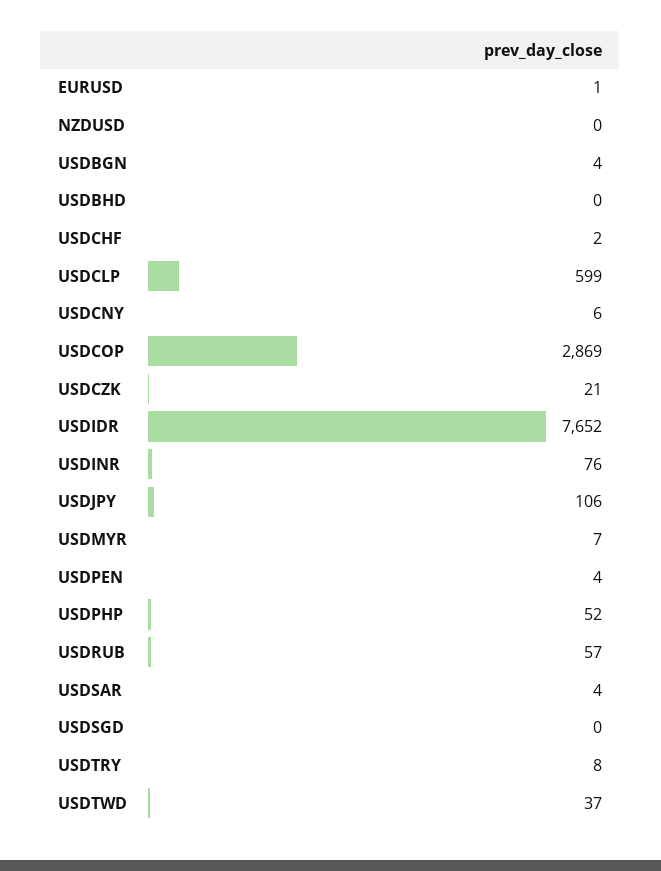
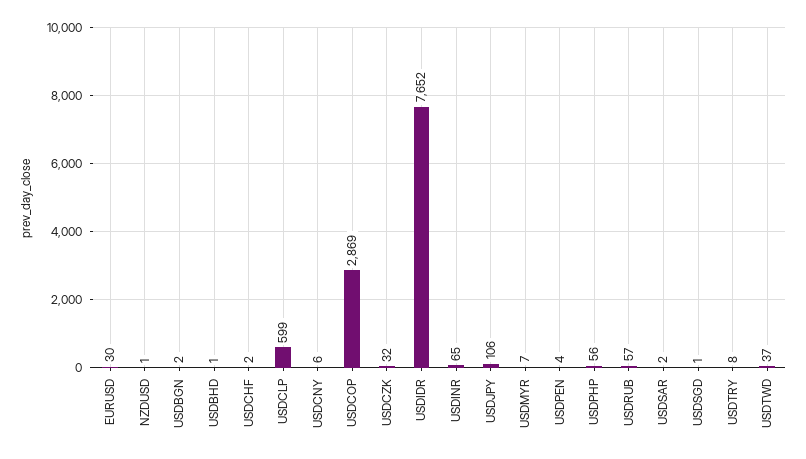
EURUSD: 1 -> 30
NZDUSD: 0 -> 1
USDBGN: 4 -> 2
USDBHD: 0 -> 1
USDCZK: 21 -> 32
USDINR: 76 -> 65
USDPHP: 52 -> 56
USDSAR: 4 -> 2
USDSGD: 0 -> 1

